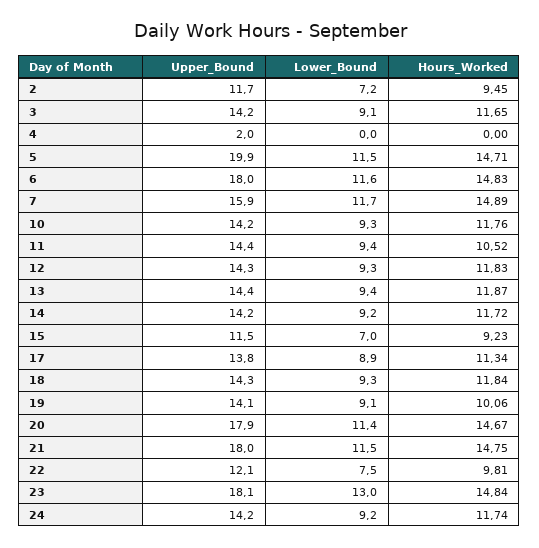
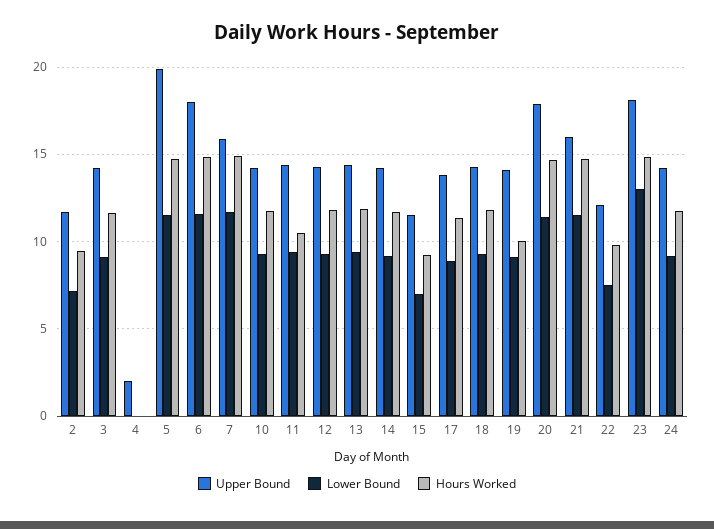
Upper_Bound, 21: 18 -> 16

